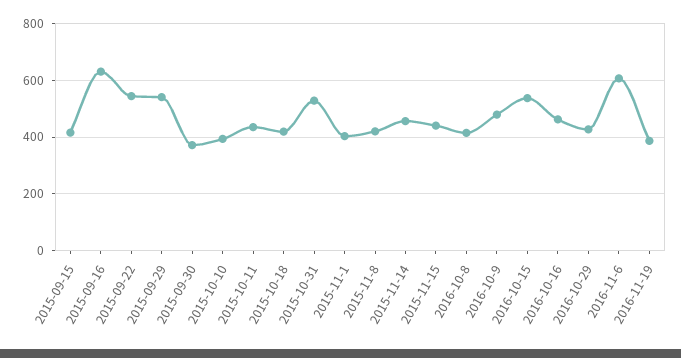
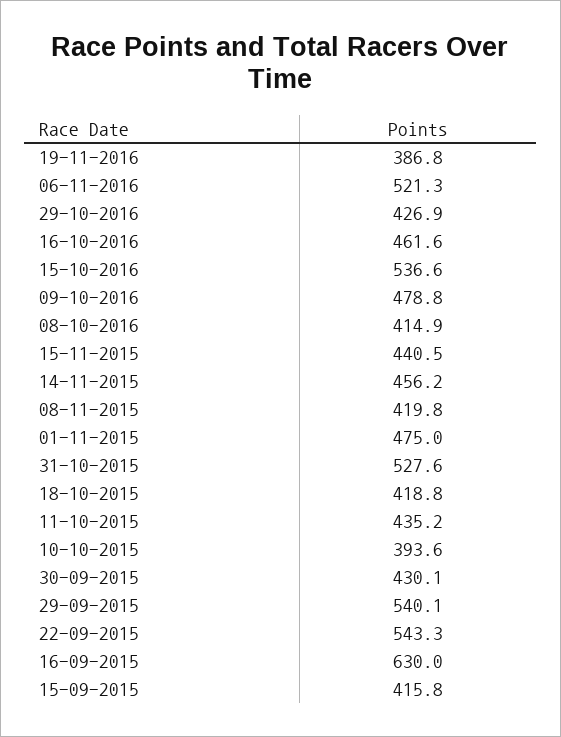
2015-09-30: 375 -> 430.1
2015-11-1: 400 -> 475
2016-11-6: 600 -> 521.3

